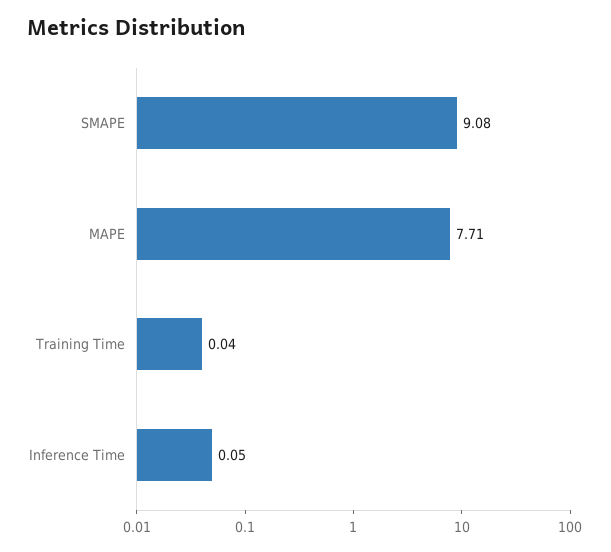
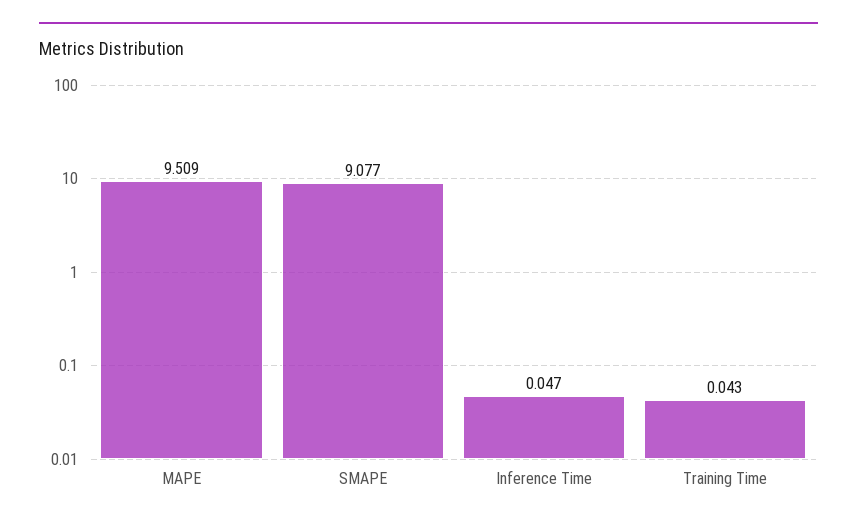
MAPE: 7.71 -> 9.509

